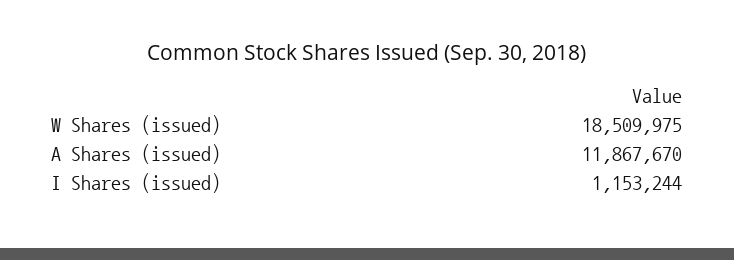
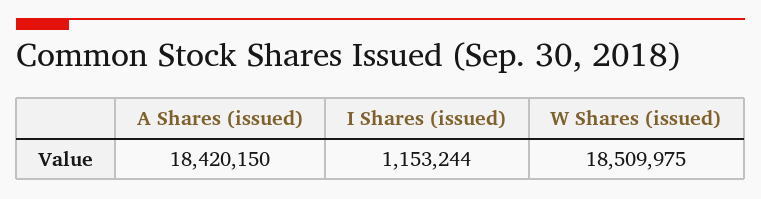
A Shares (issued): 11867670 -> 18420150

